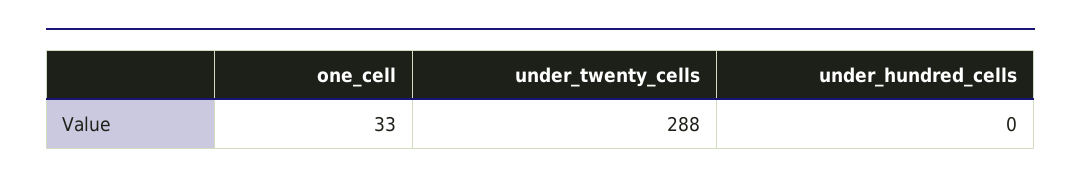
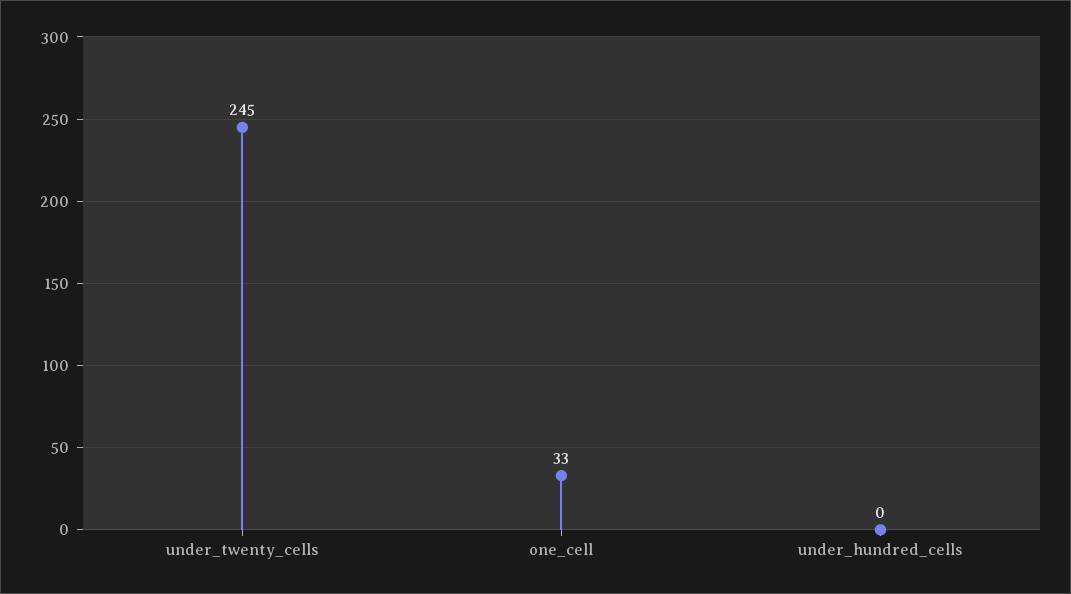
under_twenty_cells: 288 -> 245

